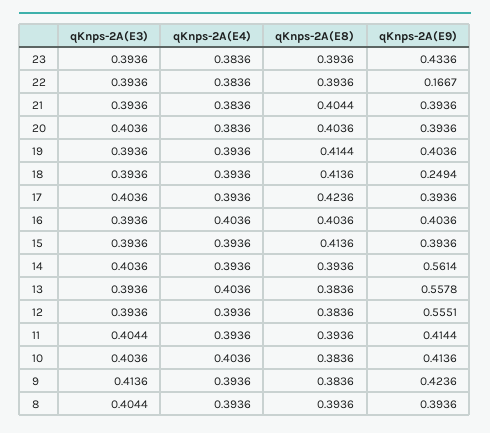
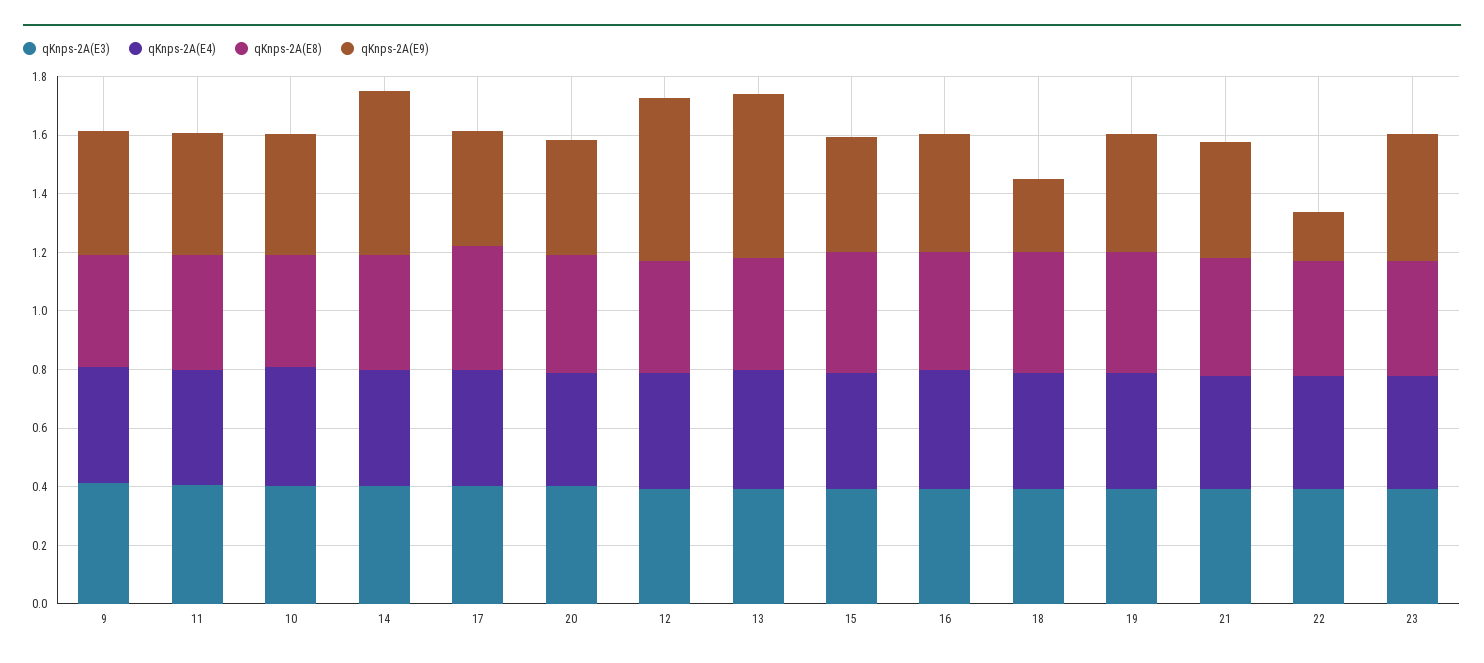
qKnps-2A(E3), 8: 0.4044 -> none
qKnps-2A(E4), 8: 0.3936 -> none
qKnps-2A(E8), 8: 0.3936 -> none
qKnps-2A(E9), 8: 0.3936 -> none

